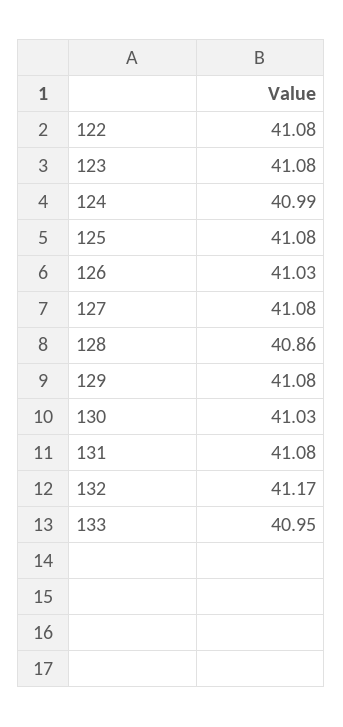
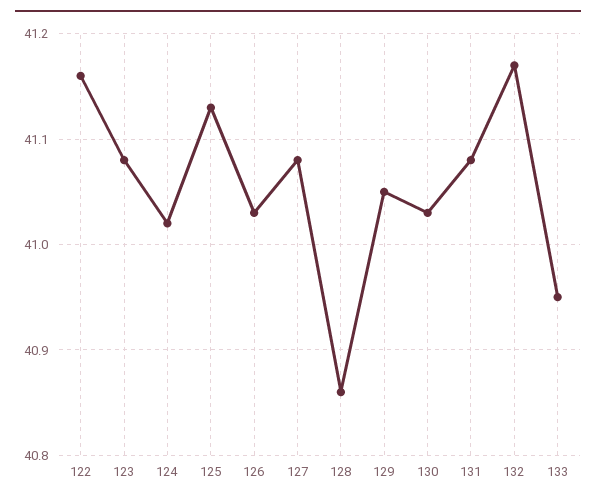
122: 41.08 -> 41.16
124: 40.99 -> 41.02
125: 41.08 -> 41.13
129: 41.08 -> 41.05

